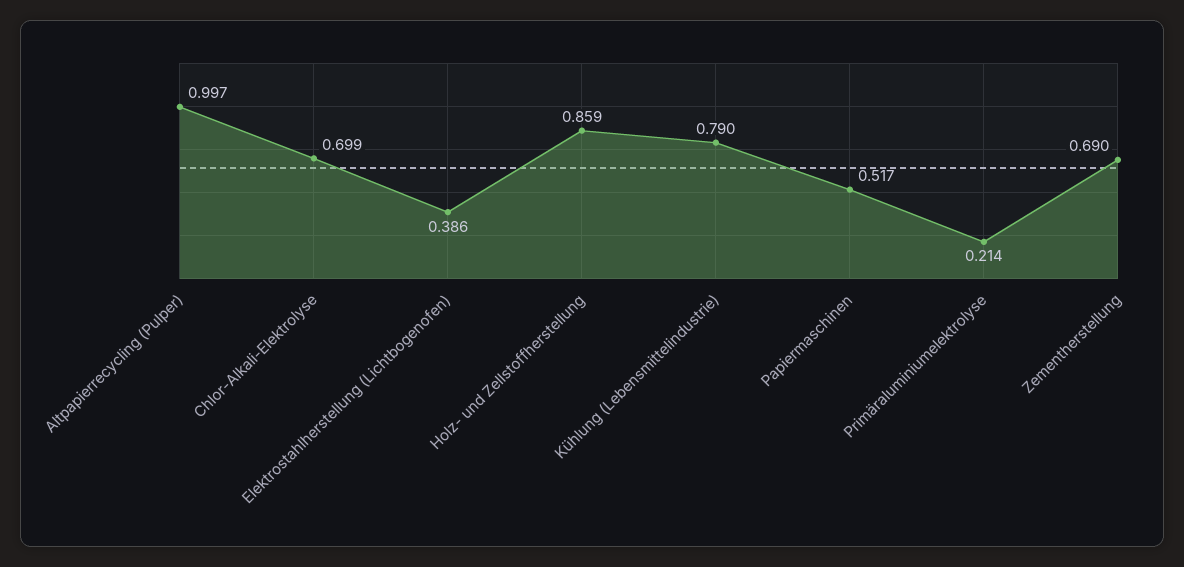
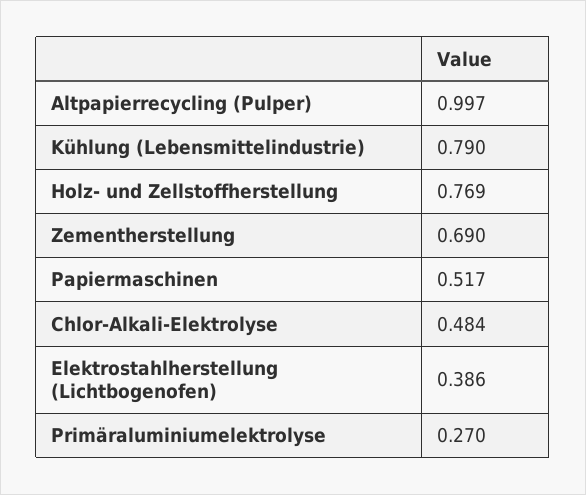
Chlor-Alkali-Elektrolyse: 0.699 -> 0.484
Holz- und Zellstoffherstellung: 0.859 -> 0.769
Primäraluminiumelektrolyse: 0.214 -> 0.27

